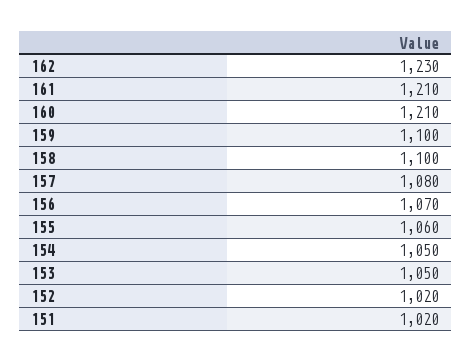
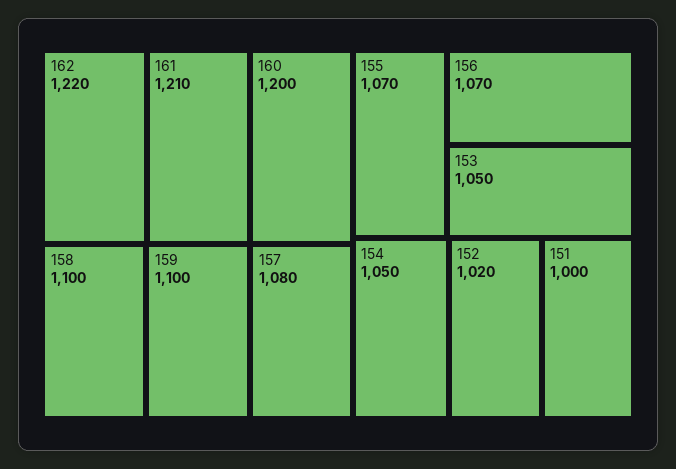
162: 1230 -> 1220
160: 1210 -> 1200
155: 1060 -> 1070
151: 1020 -> 1000

